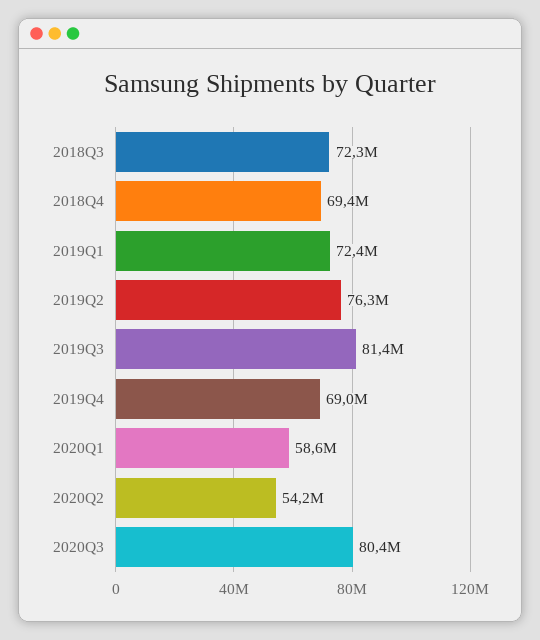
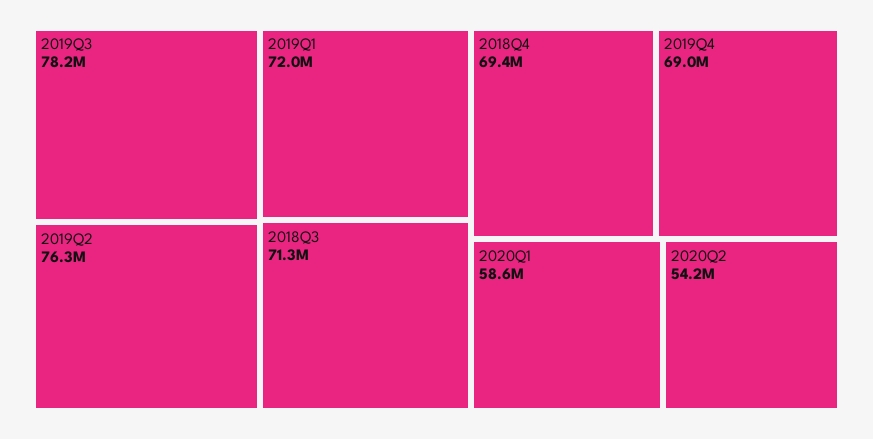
2018Q3: 72300000 -> 71300000
2019Q1: 72400000 -> 72000000
2019Q3: 81400000 -> 78200000
2020Q3: 80400000 -> none

